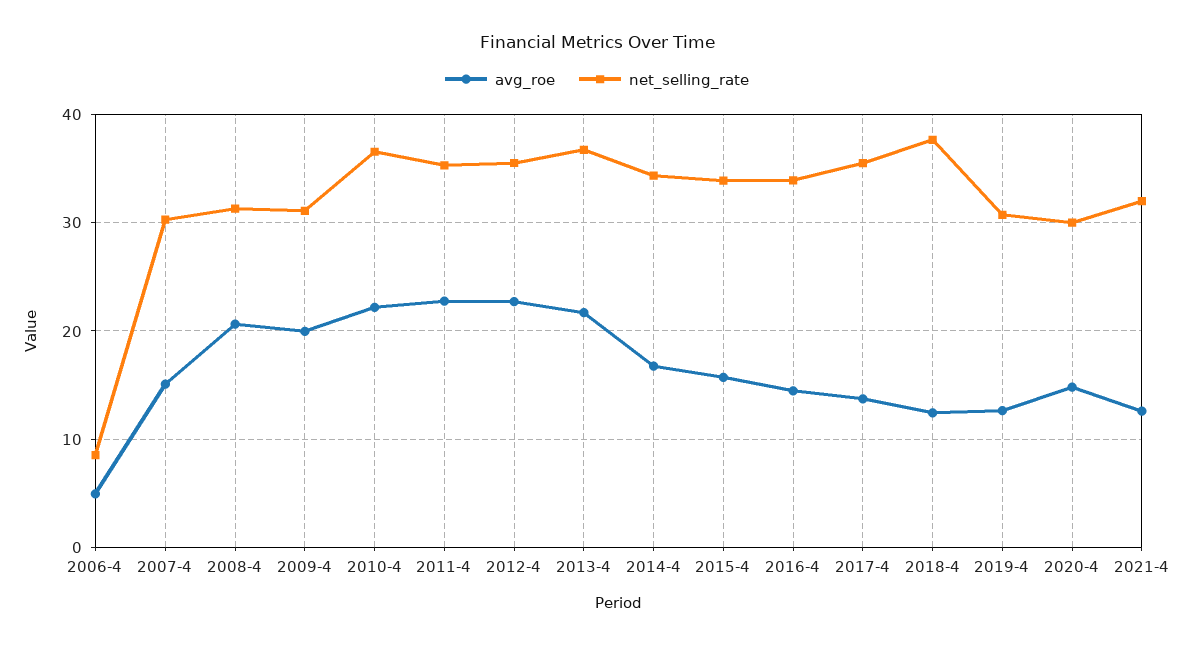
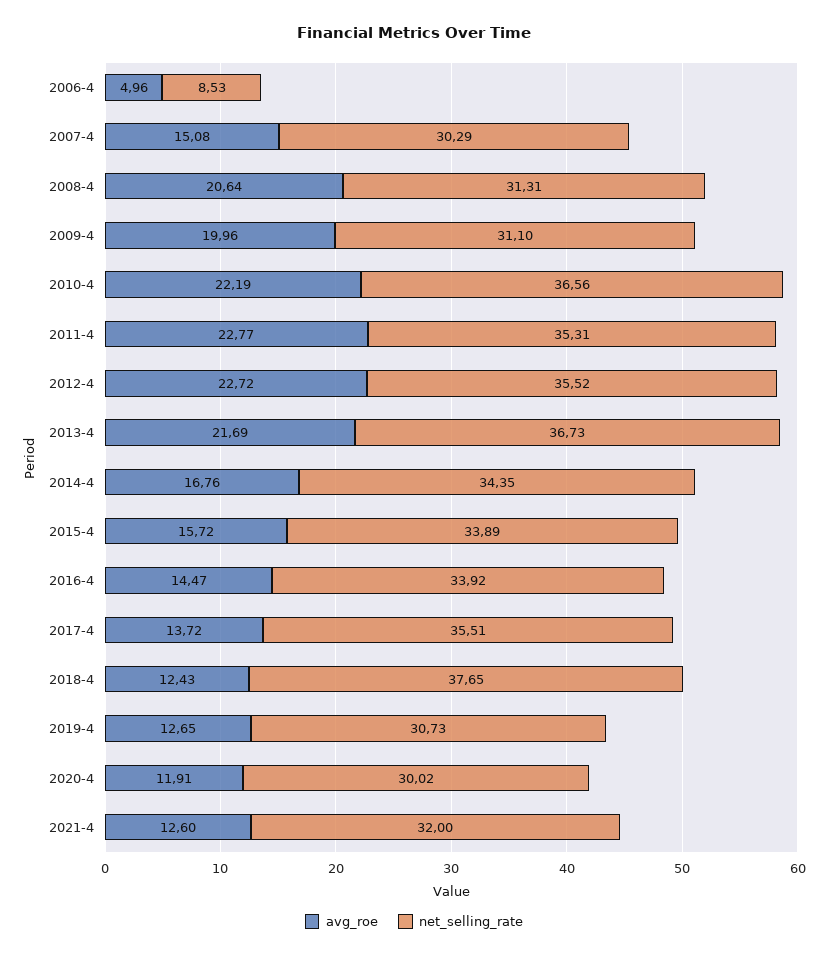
avg_roe, 2020-4: 15 -> 11.91

